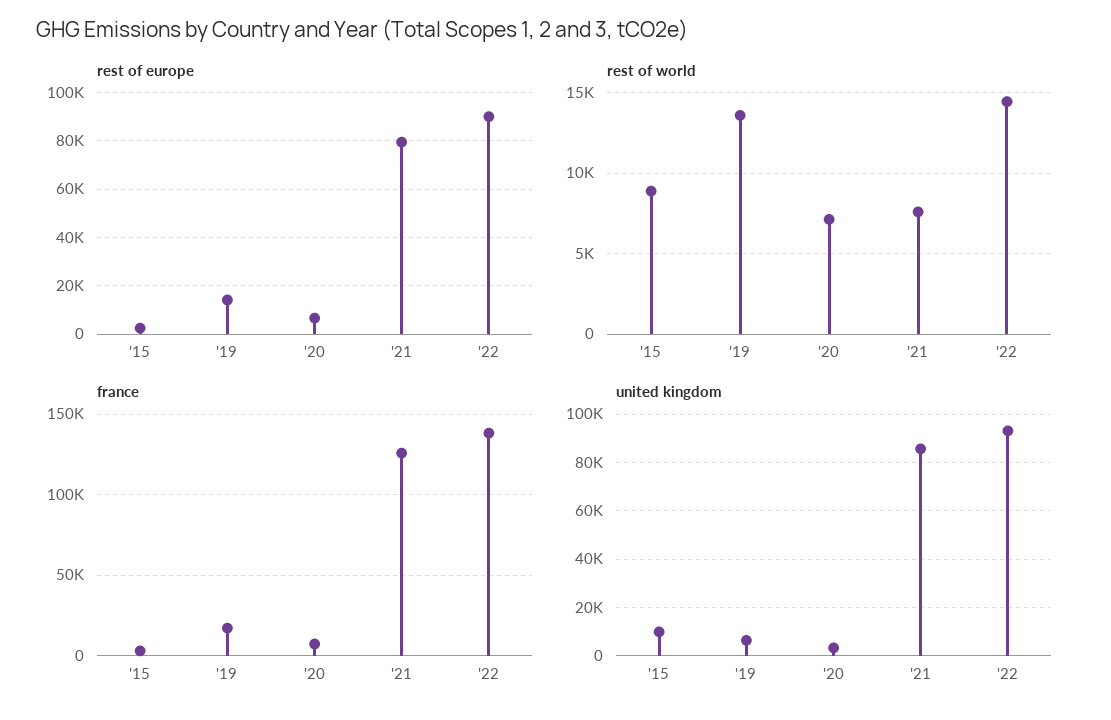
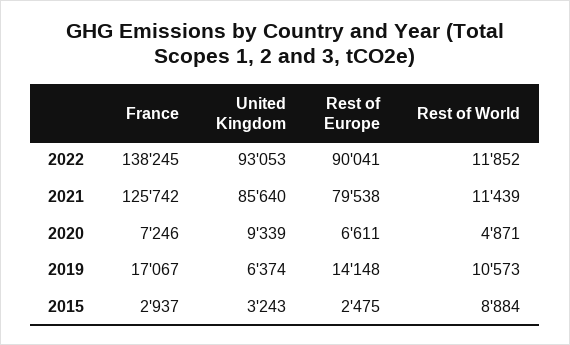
rest of world, '19: 13500 -> 10573
rest of world, '20: 7000 -> 4871
rest of world, '21: 7500 -> 11439
rest of world, '22: 14500 -> 11852
united kingdom, '15: 10000 -> 3243
united kingdom, '20: 2500 -> 9339

